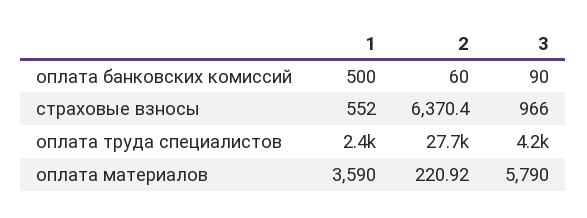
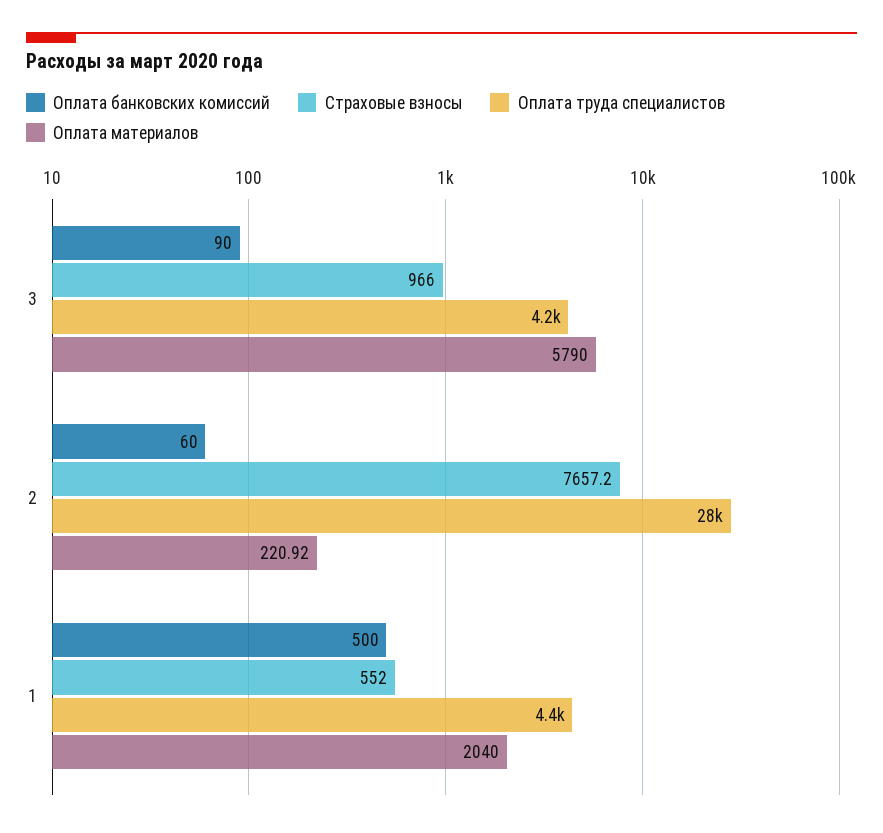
страховые взносы, 2: 6370.4 -> 7657.2
оплата труда специалистов, 1: 2400 -> 4400
оплата материалов, 1: 3590 -> 2040

